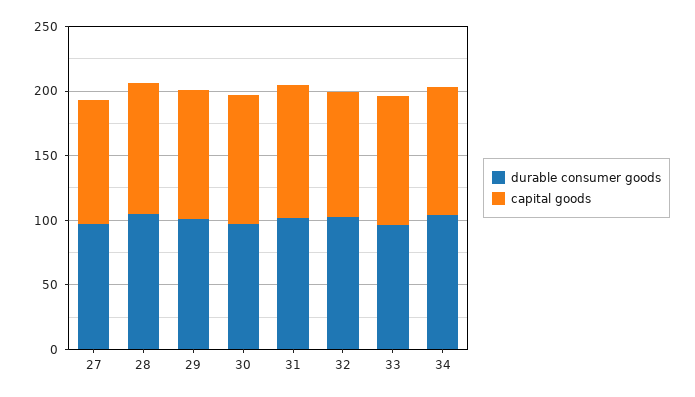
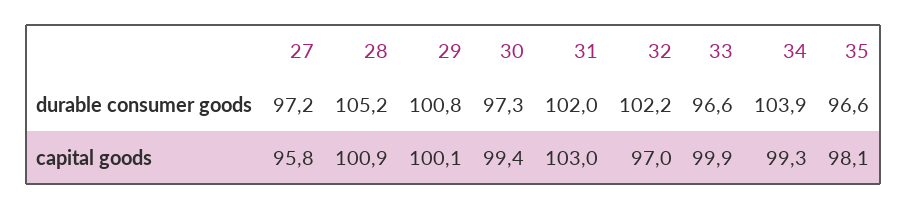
durable consumer goods, 35: none -> 96.6
capital goods, 35: none -> 98.1

